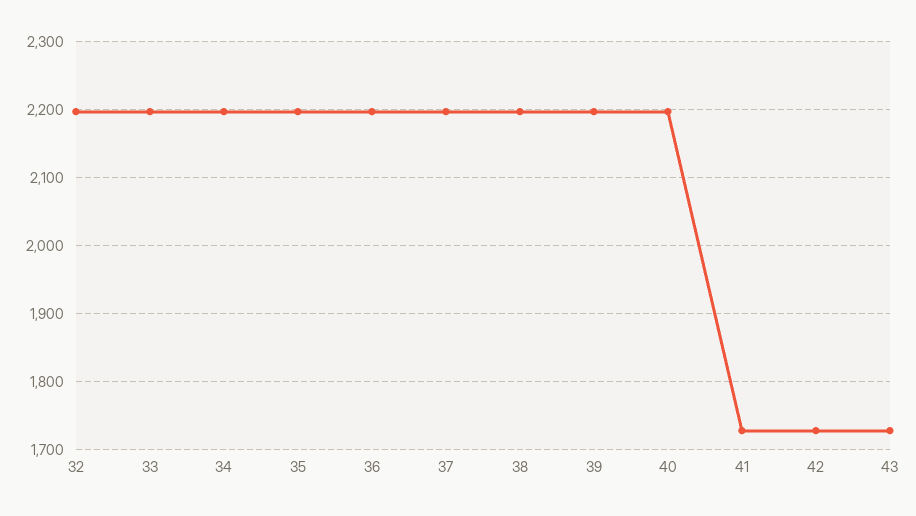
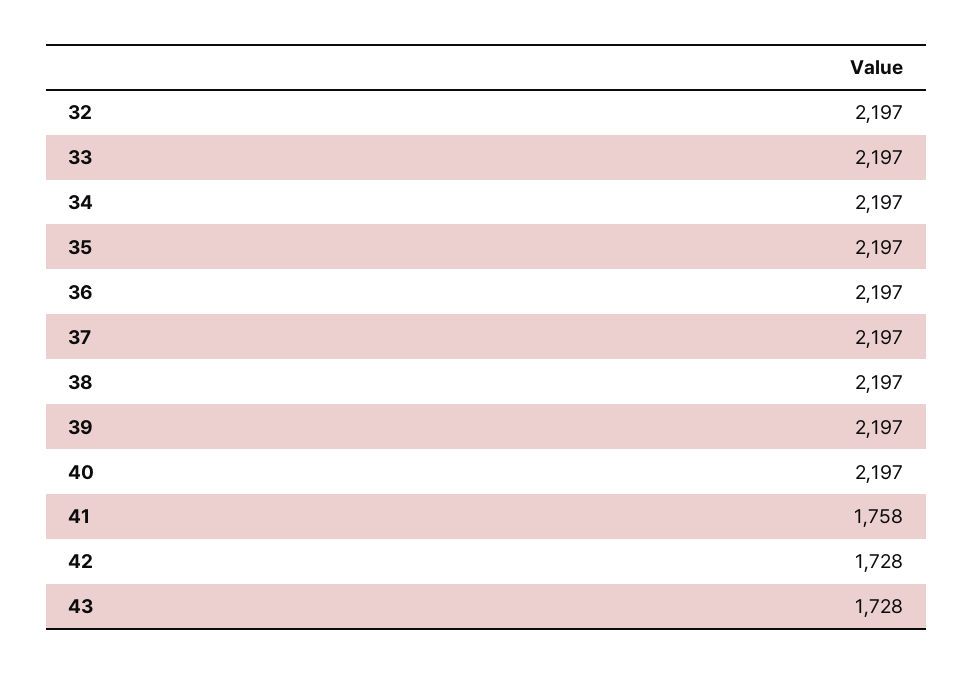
41: 1730 -> 1758

